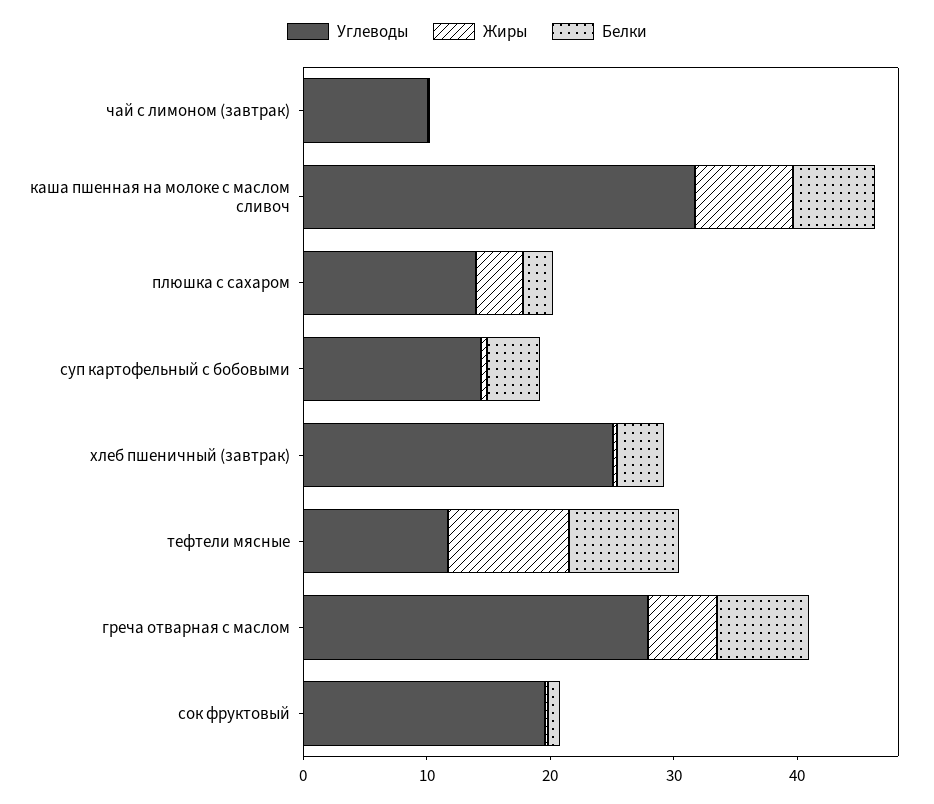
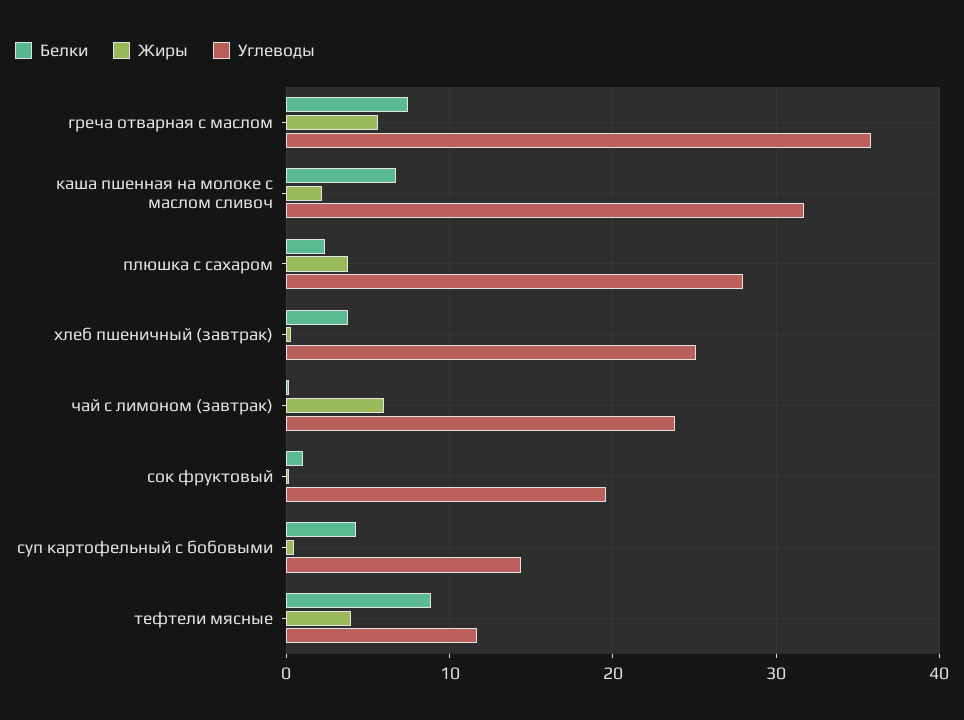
Углеводы, чай с лимоном (завтрак): 10 -> 24
Жиры, чай с лимоном (завтрак): 0 -> 6
Жиры, каша пшенная на молоке с маслом сливоч: 8 -> 2
Углеводы, плюшка с сахаром: 14 -> 28
Жиры, тефтели мясные: 10 -> 4
Углеводы, греча отварная с маслом: 28 -> 36

